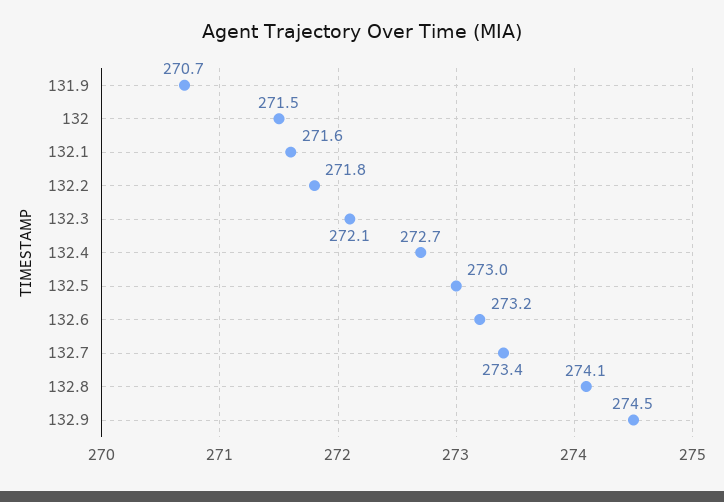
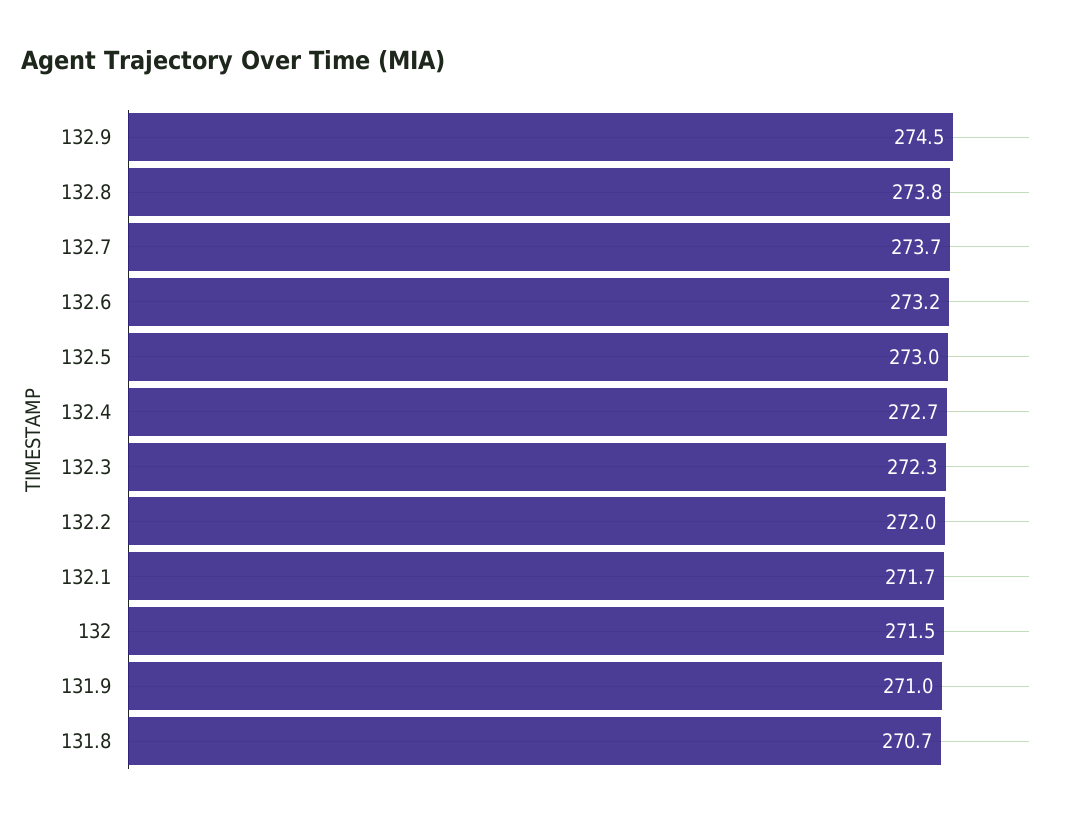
131.9: 270.7 -> 271
132.1: 271.6 -> 271.7
132.2: 271.8 -> 272
132.3: 272.1 -> 272.3
132.7: 273.4 -> 273.7
132.8: 274.1 -> 273.8
131.8: none -> 270.7

